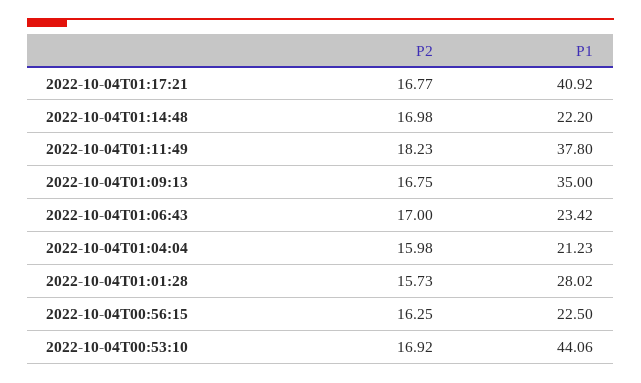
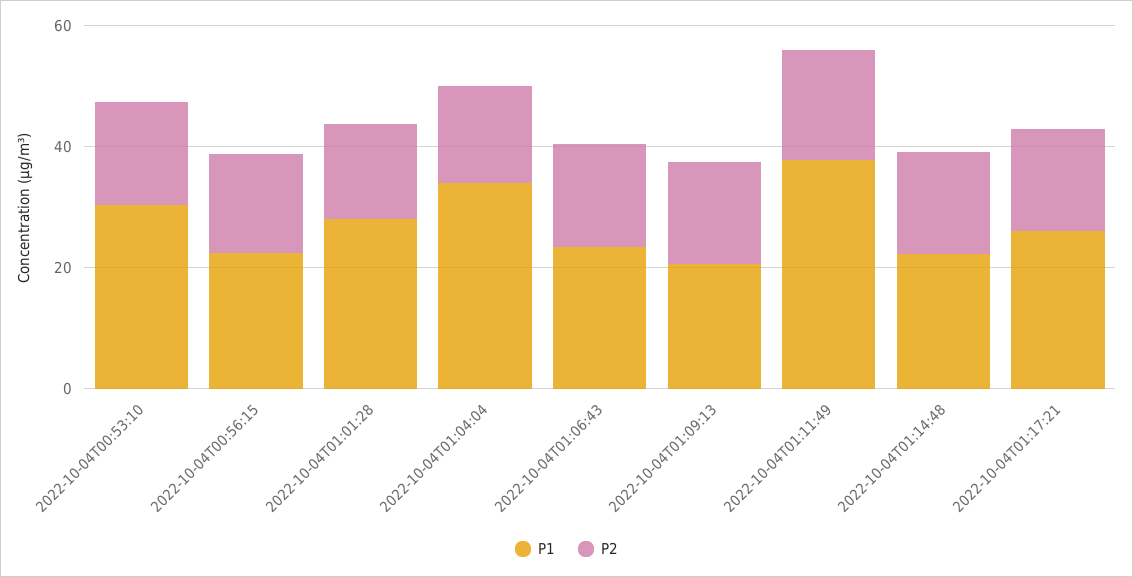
P1, 2022-10-04T01:17:21: 40.92 -> 25
P1, 2022-10-04T01:09:13: 35 -> 20
P1, 2022-10-04T01:04:04: 21.23 -> 35
P1, 2022-10-04T00:53:10: 44.06 -> 30

